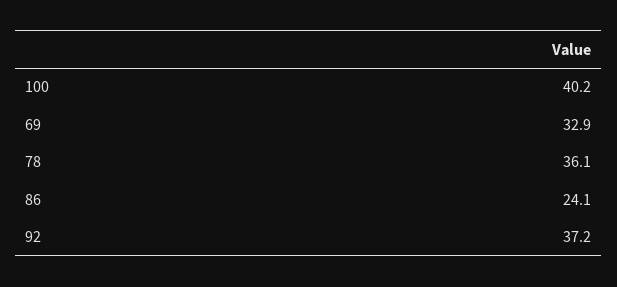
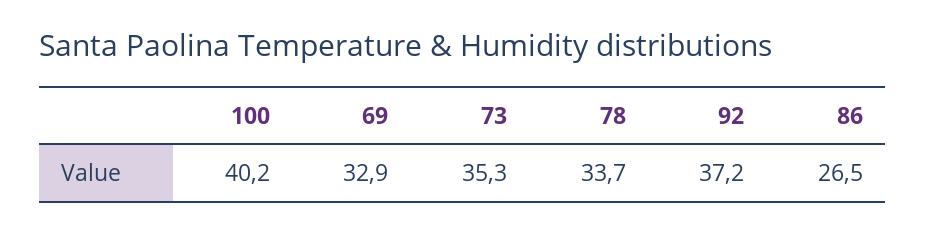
78: 36.1 -> 33.7
86: 24.1 -> 26.5
73: none -> 35.3

